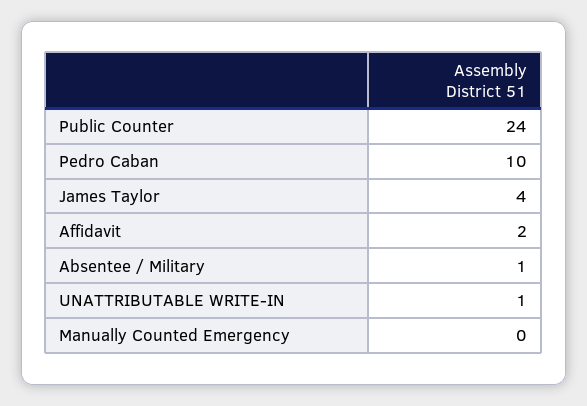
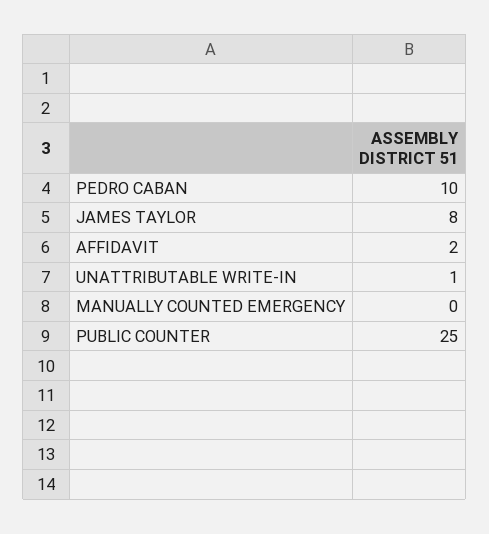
Public Counter: 24 -> 25
James Taylor: 4 -> 8
Absentee / Military: 1 -> none

